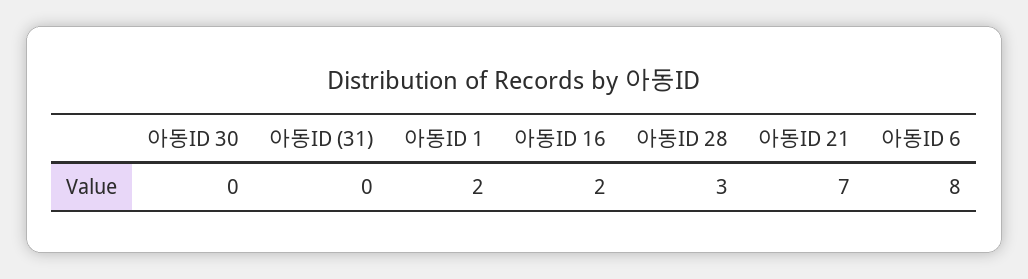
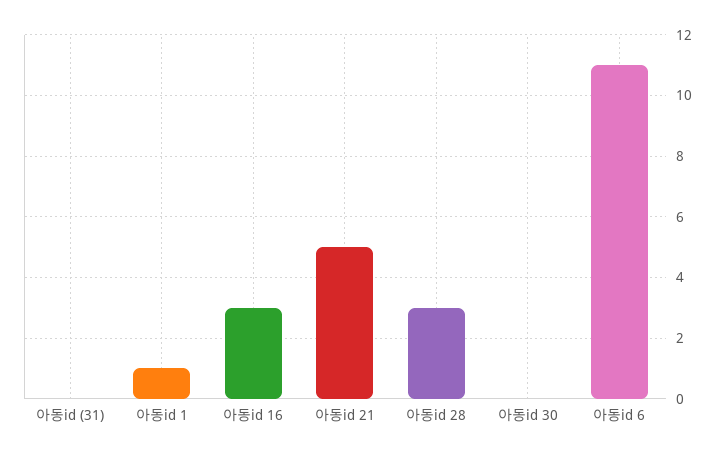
아동ID 1: 2 -> 1
아동ID 16: 2 -> 3
아동ID 21: 7 -> 5
아동ID 6: 8 -> 11

